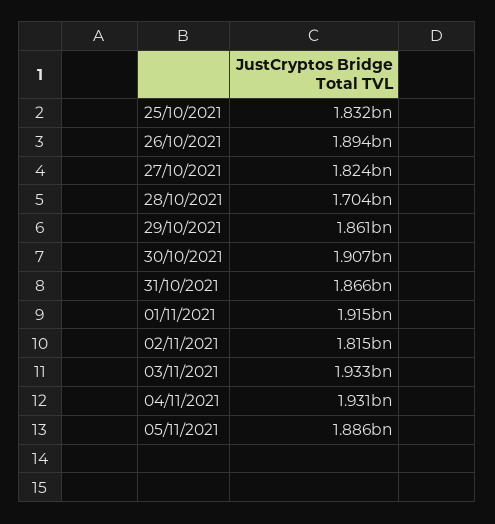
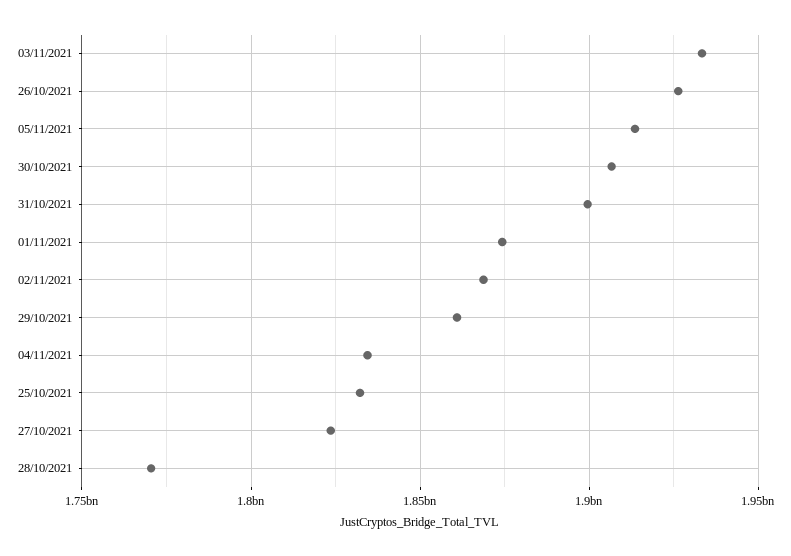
26/10/2021: 1894000000 -> 1925000000
28/10/2021: 1704000000 -> 1770000000
31/10/2021: 1866000000 -> 1900000000
01/11/2021: 1915000000 -> 1875000000
02/11/2021: 1815000000 -> 1870000000
04/11/2021: 1931000000 -> 1835000000
05/11/2021: 1886000000 -> 1915000000

